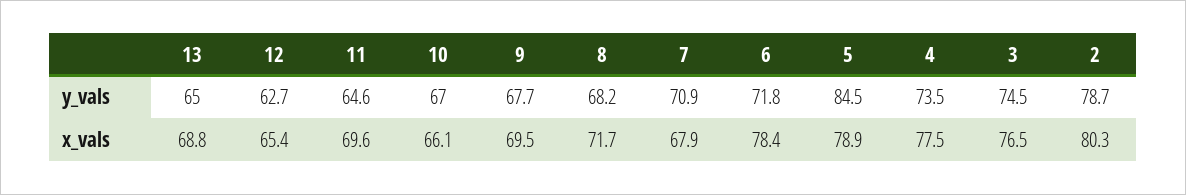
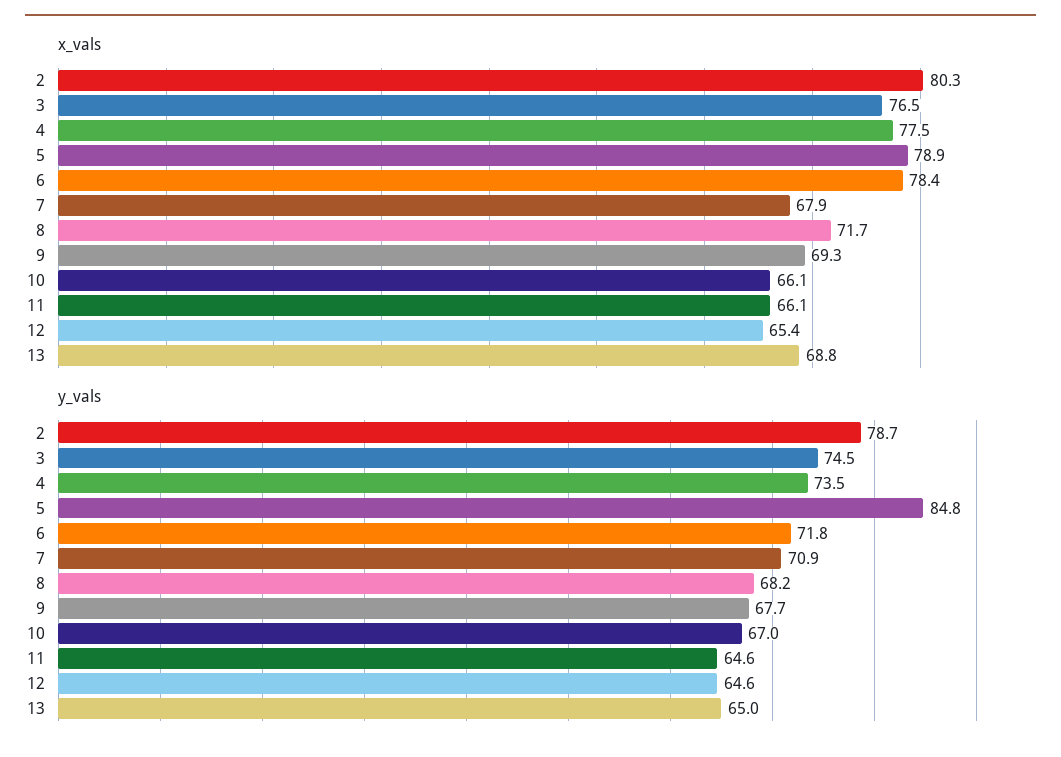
y_vals, 12: 62.7 -> 64.6
y_vals, 5: 84.5 -> 84.8
x_vals, 11: 69.6 -> 66.1
x_vals, 9: 69.5 -> 69.3

